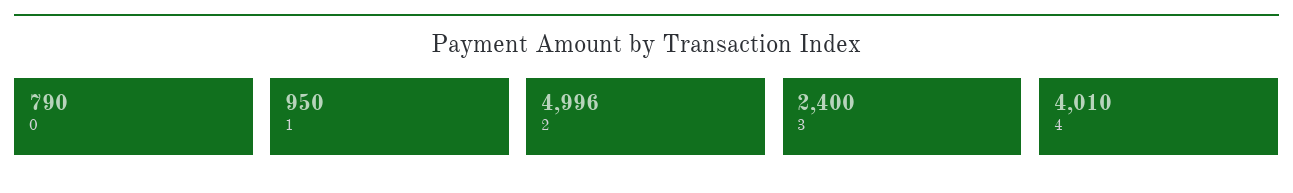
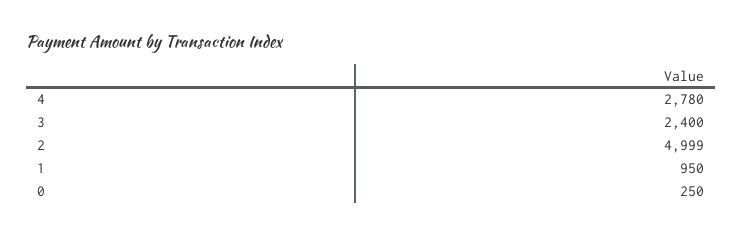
0: 790 -> 250
2: 4996 -> 4999
4: 4010 -> 2780

